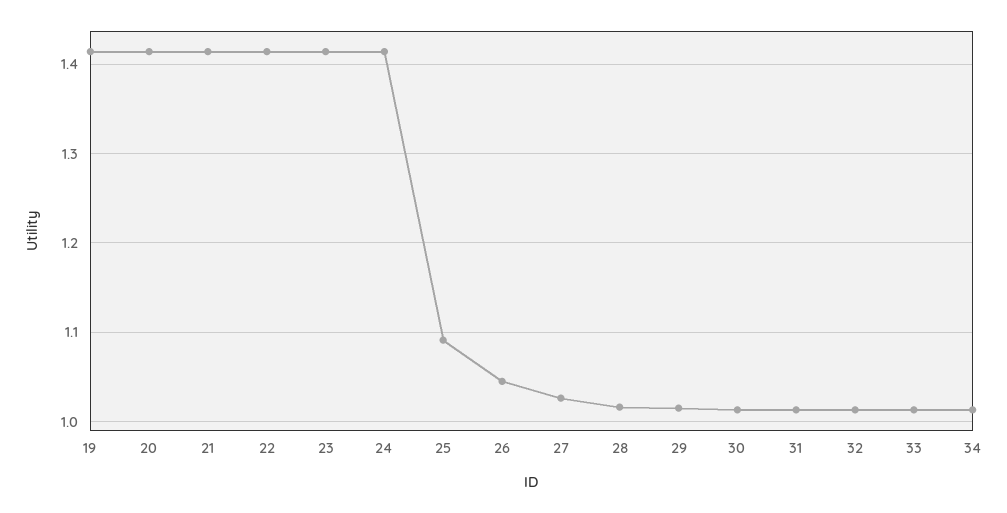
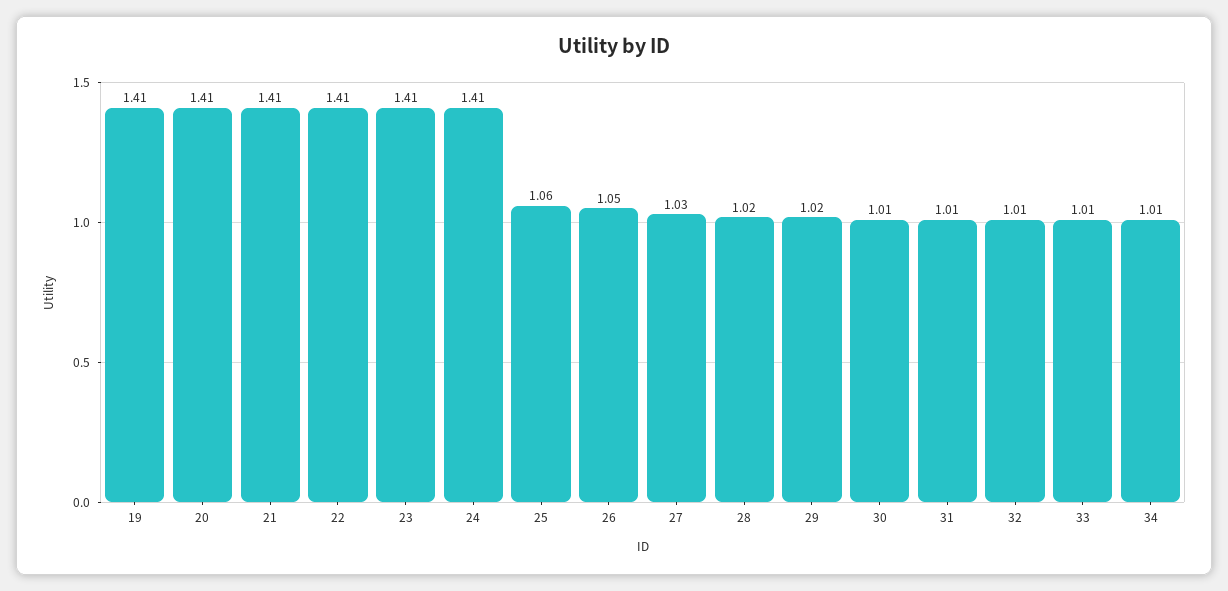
25: 1.09 -> 1.06

